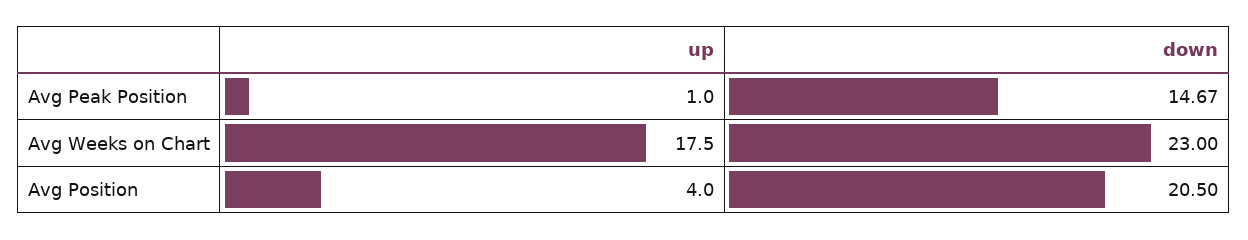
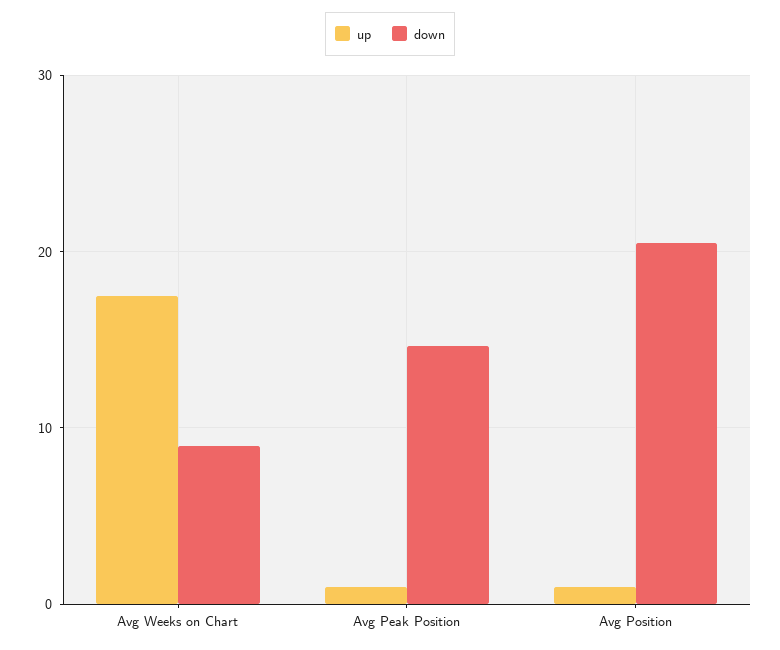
down, Avg Weeks on Chart: 23 -> 9
up, Avg Position: 4 -> 1

